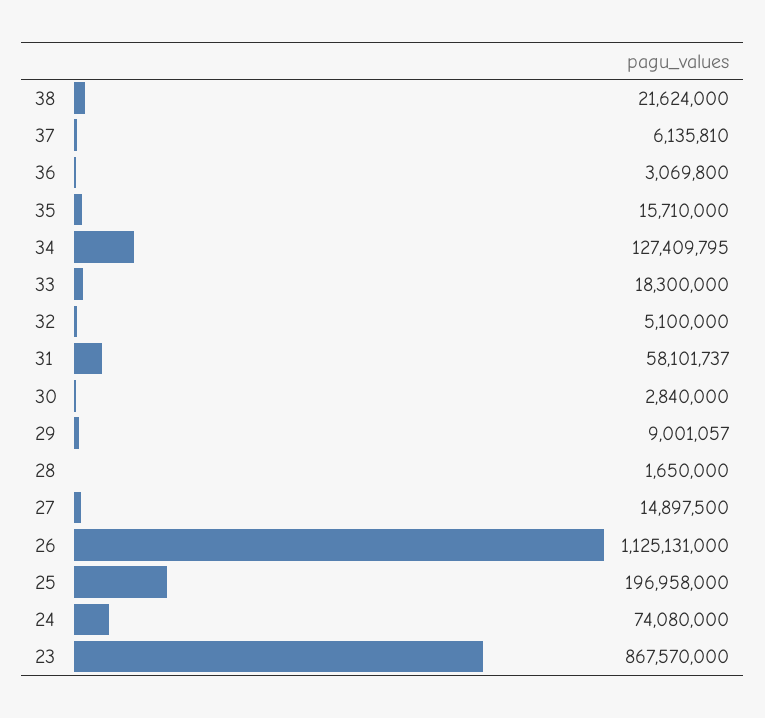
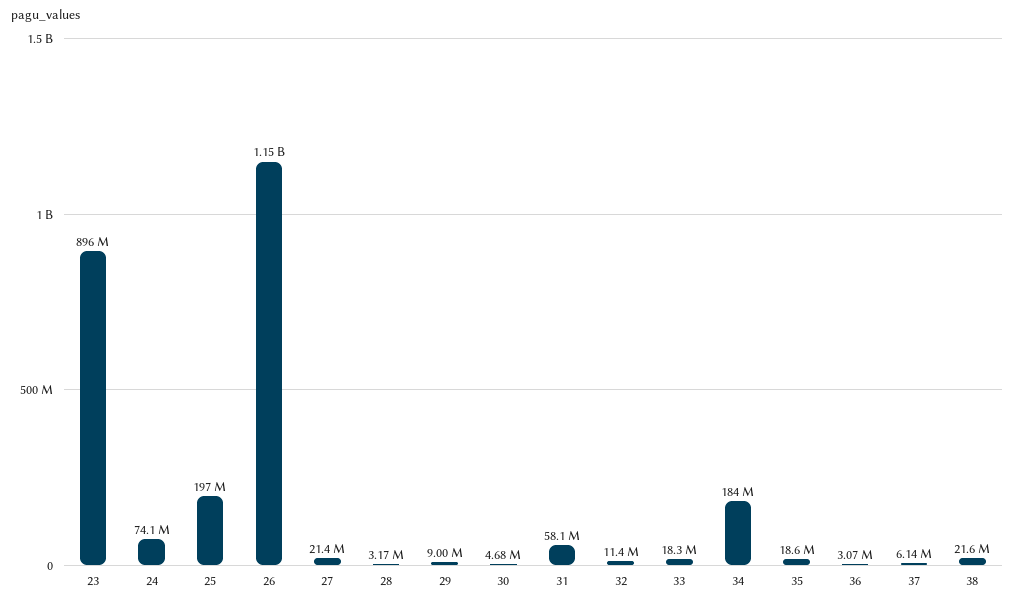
35: 15710000 -> 18600000
34: 127409795 -> 184000000
32: 5100000 -> 11400000
30: 2840000 -> 4680000
28: 1650000 -> 3170000
27: 14897500 -> 21400000
26: 1125131000 -> 1150000000
23: 867570000 -> 896000000

